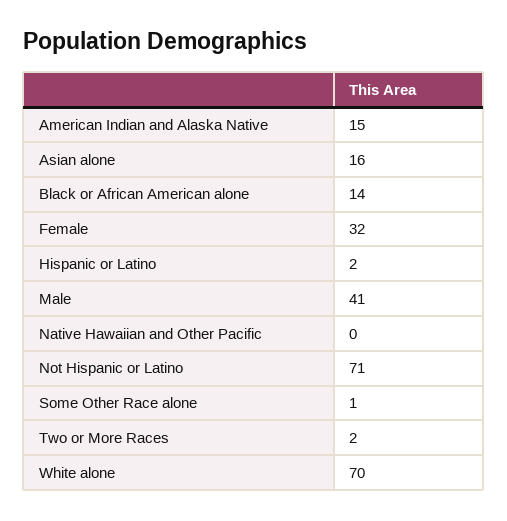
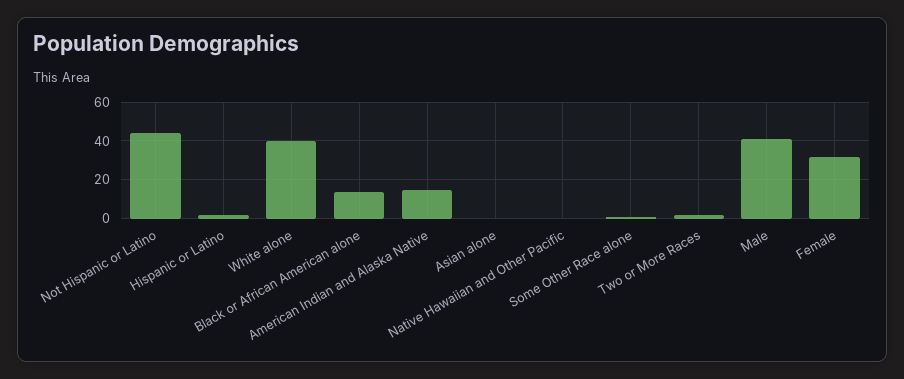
Asian alone: 16 -> 0
Not Hispanic or Latino: 71 -> 45
White alone: 70 -> 40

